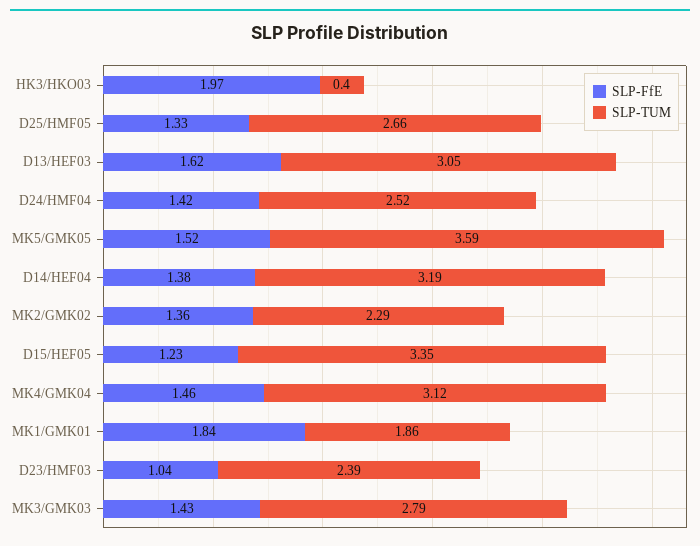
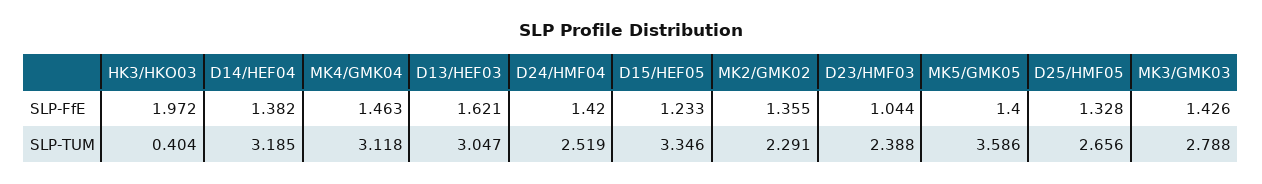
SLP-FfE, MK5/GMK05: 1.52 -> 1.4
SLP-FfE, MK1/GMK01: 1.84 -> none
SLP-TUM, MK1/GMK01: 1.86 -> none

